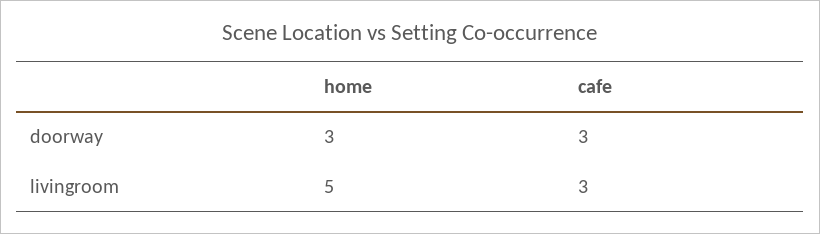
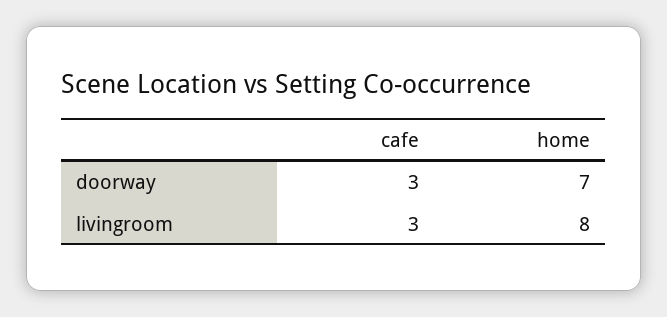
home, doorway: 3 -> 7
home, livingroom: 5 -> 8

